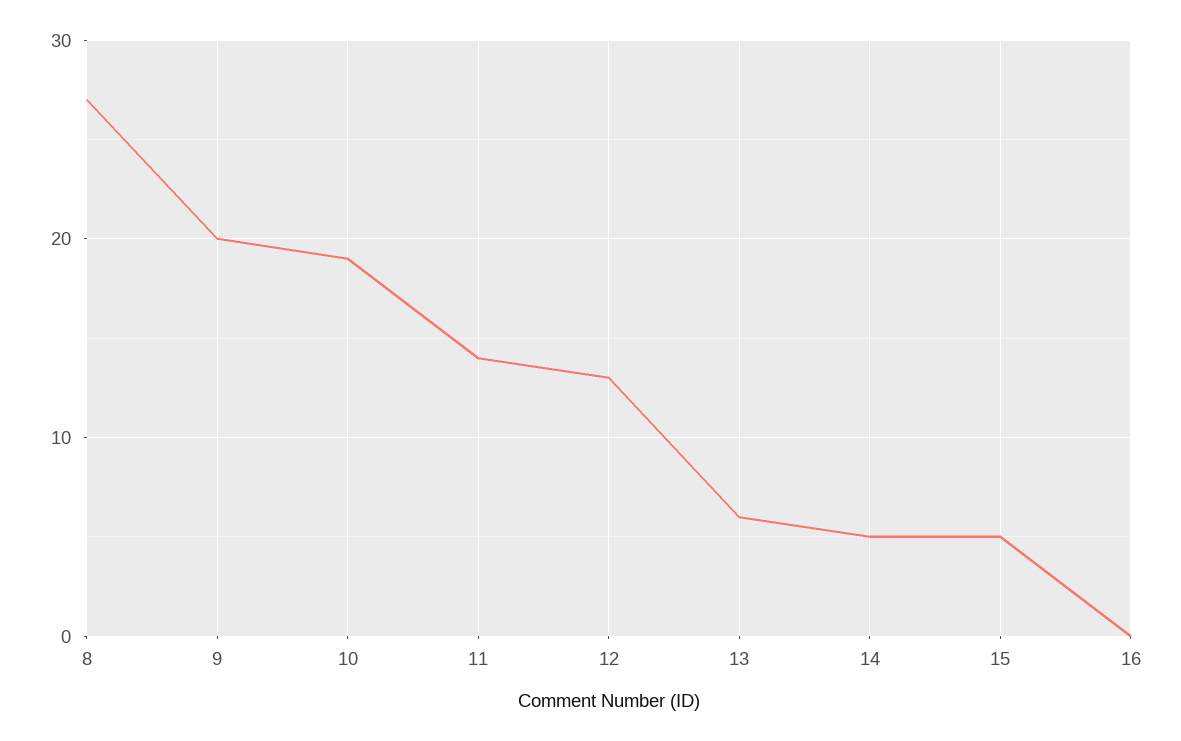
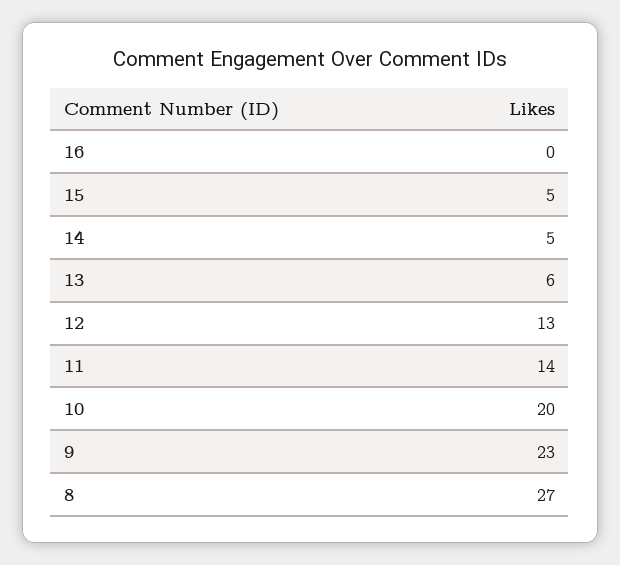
9: 20 -> 23
10: 19 -> 20

